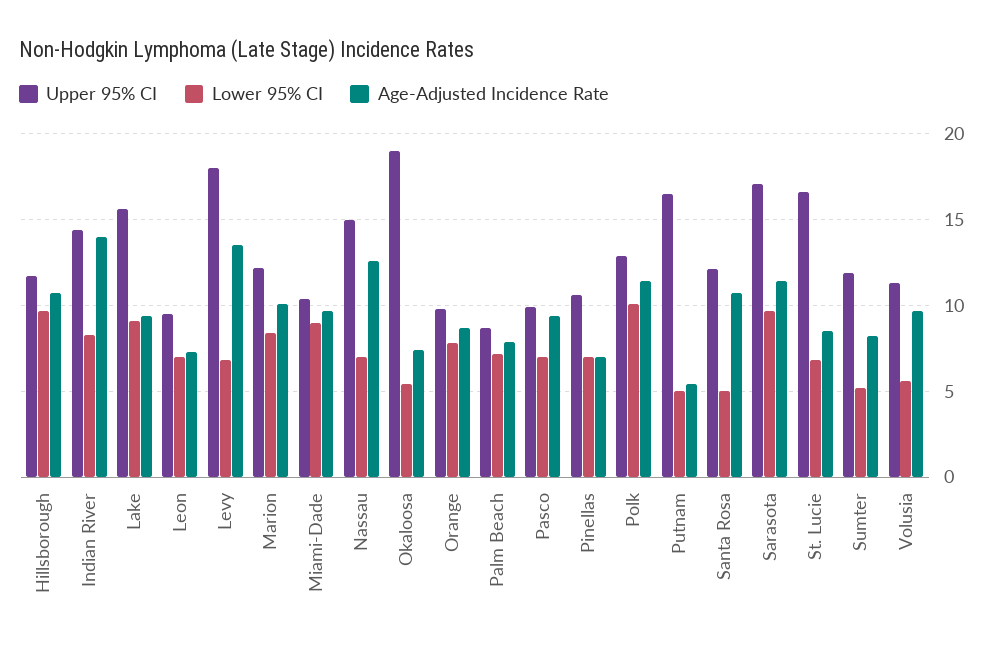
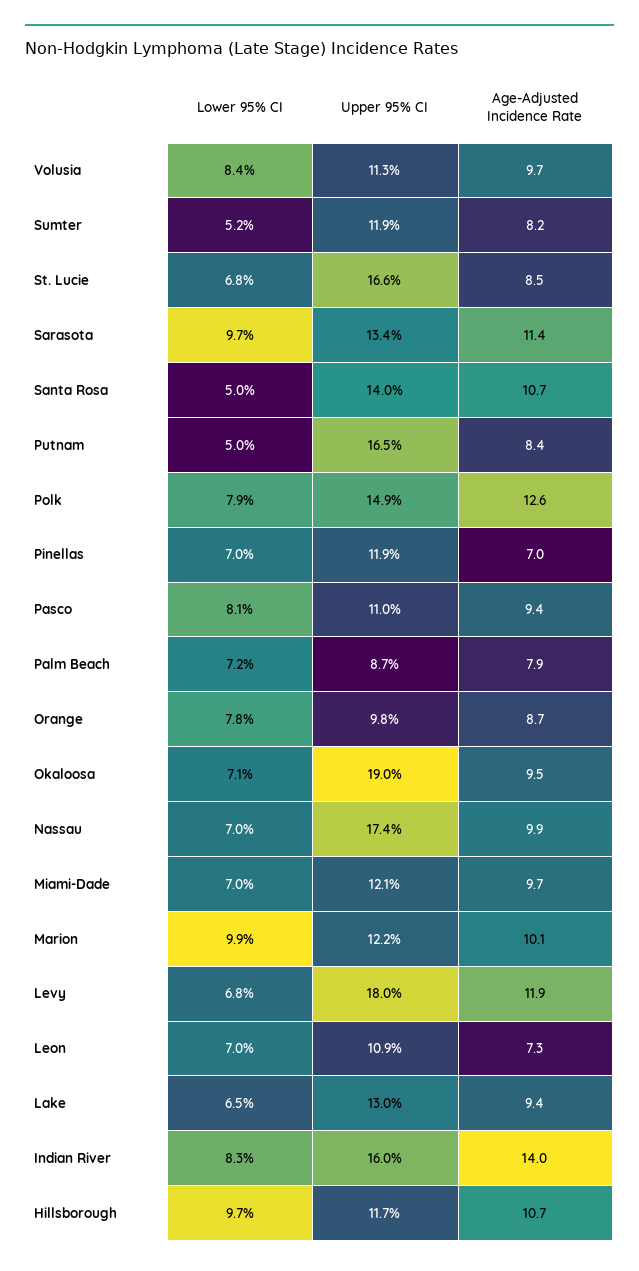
Upper 95% CI, Indian River: 14.5 -> 16
Upper 95% CI, Lake: 15.5 -> 13
Lower 95% CI, Lake: 9 -> 6.5
Upper 95% CI, Leon: 9.5 -> 10.9
Age-Adjusted Incidence Rate, Levy: 13.5 -> 11.9
Lower 95% CI, Marion: 8.5 -> 9.9
Upper 95% CI, Miami-Dade: 10.5 -> 12.1
Lower 95% CI, Miami-Dade: 9 -> 7
Upper 95% CI, Nassau: 15 -> 17.4
Age-Adjusted Incidence Rate, Nassau: 12.5 -> 9.9
Lower 95% CI, Okaloosa: 5.5 -> 7.1
Age-Adjusted Incidence Rate, Okaloosa: 7.5 -> 9.5
Upper 95% CI, Pasco: 10 -> 11
Lower 95% CI, Pasco: 7 -> 8.1
Upper 95% CI, Pinellas: 10.5 -> 11.9
Upper 95% CI, Polk: 13 -> 14.9
Lower 95% CI, Polk: 10 -> 7.9
Age-Adjusted Incidence Rate, Polk: 11.5 -> 12.6
Age-Adjusted Incidence Rate, Putnam: 5.5 -> 8.4
Upper 95% CI, Santa Rosa: 12 -> 14
Upper 95% CI, Sarasota: 17 -> 13.4
Lower 95% CI, Volusia: 5.5 -> 8.4

